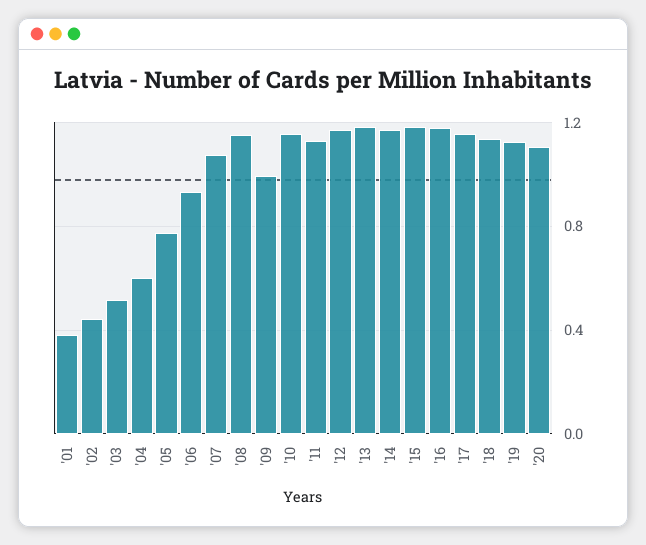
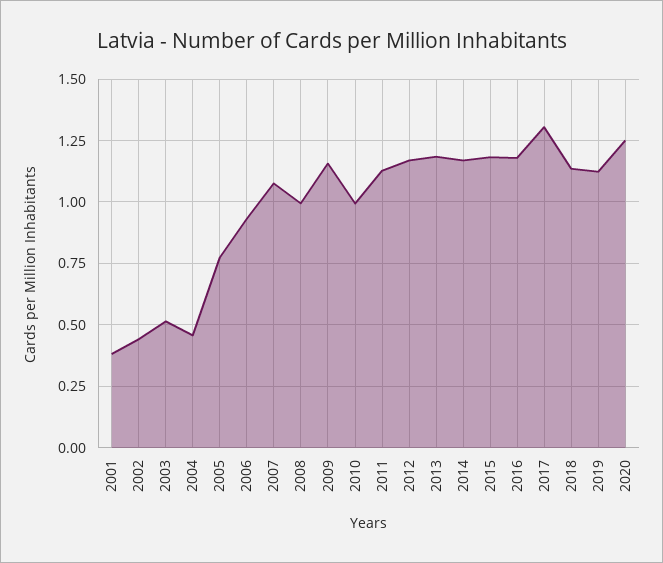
'04: 0.6 -> 0.45
'08: 1.15 -> 1
'09: 1 -> 1.15
'10: 1.15 -> 1
'17: 1.15 -> 1.3
'20: 1.1 -> 1.25

